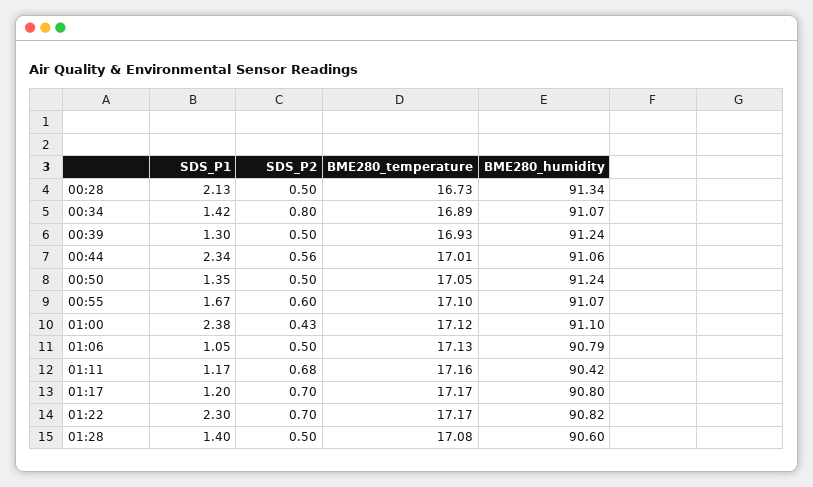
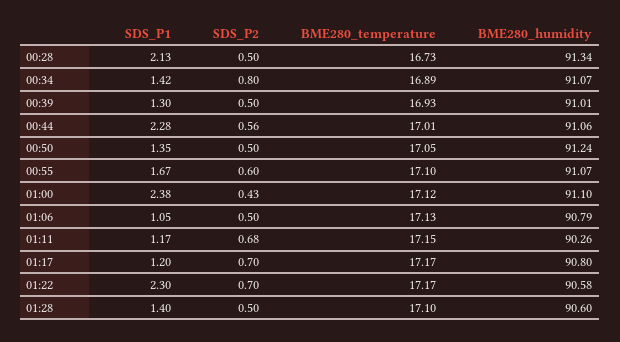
BME280_humidity, 00:39: 91.24 -> 91.01
SDS_P1, 00:44: 2.34 -> 2.28
BME280_temperature, 01:11: 17.16 -> 17.15
BME280_humidity, 01:11: 90.42 -> 90.26
BME280_humidity, 01:22: 90.82 -> 90.58
BME280_temperature, 01:28: 17.08 -> 17.1

